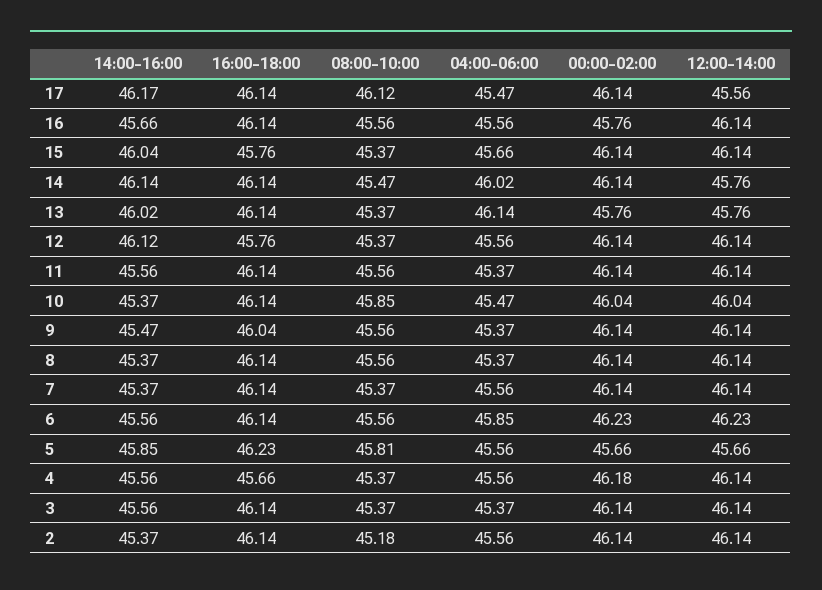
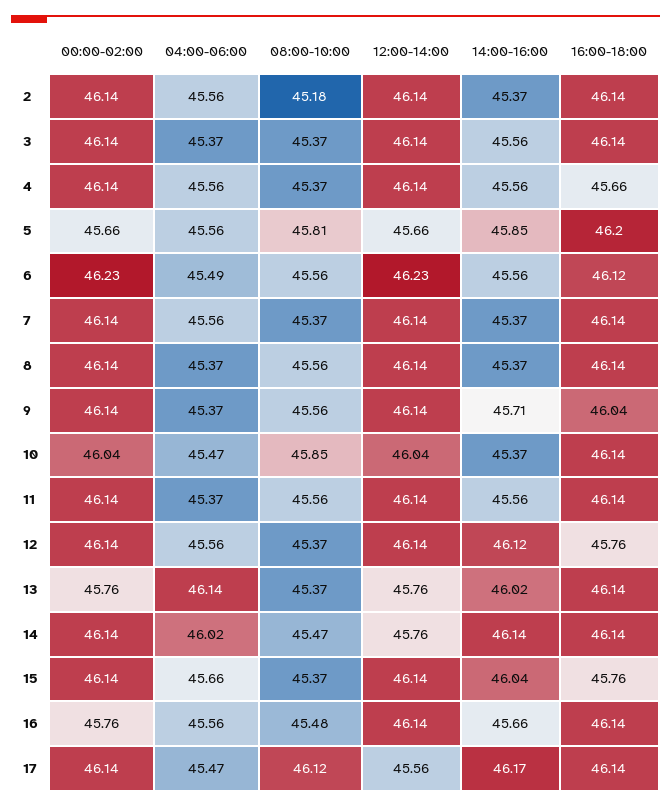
08:00-10:00, 16: 45.56 -> 45.48
14:00-16:00, 9: 45.47 -> 45.71
16:00-18:00, 6: 46.14 -> 46.12
04:00-06:00, 6: 45.85 -> 45.49
16:00-18:00, 5: 46.23 -> 46.2
00:00-02:00, 4: 46.18 -> 46.14

